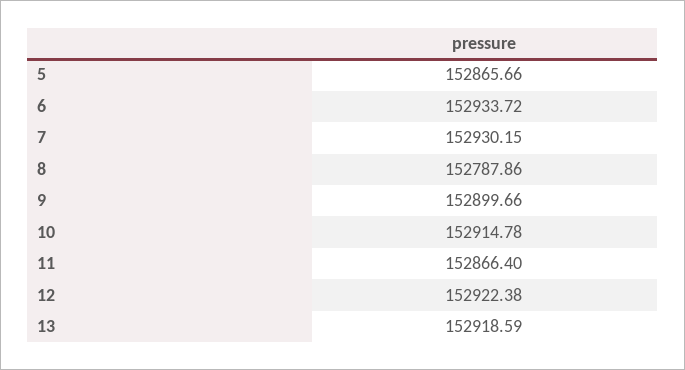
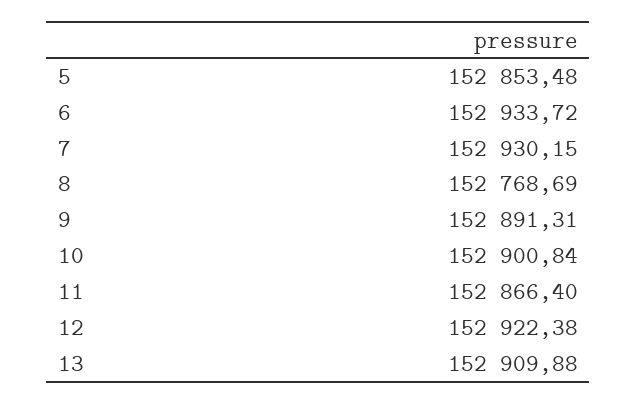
5: 152865.66 -> 152853.48
8: 152787.86 -> 152768.69
9: 152899.66 -> 152891.31
10: 152914.78 -> 152900.84
13: 152918.59 -> 152909.88

